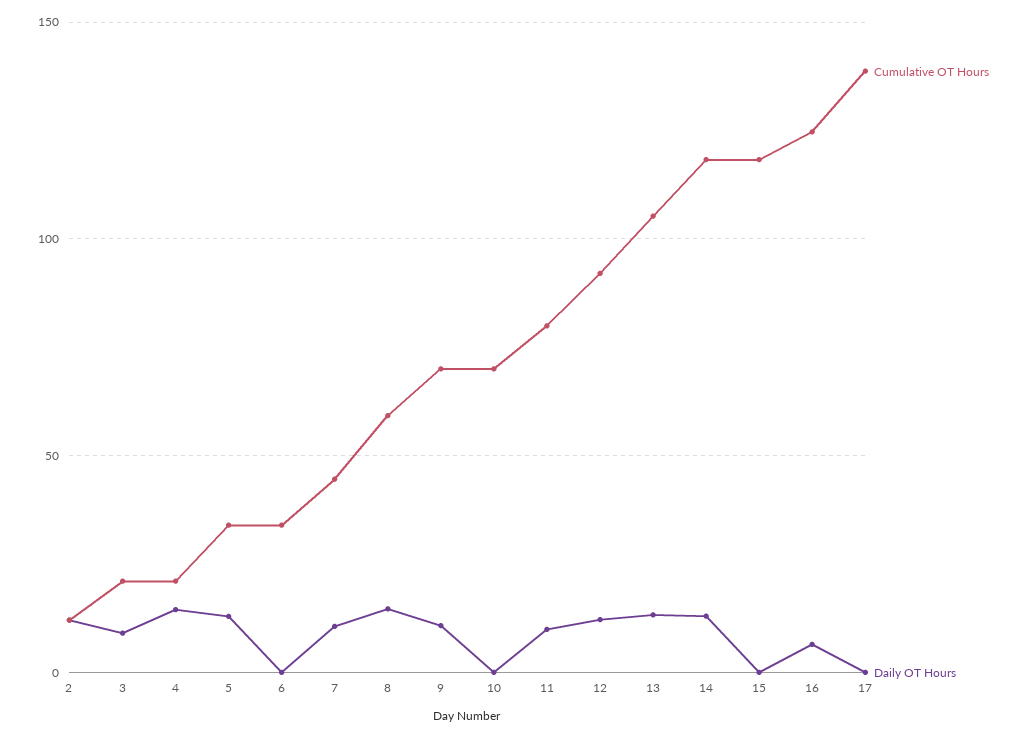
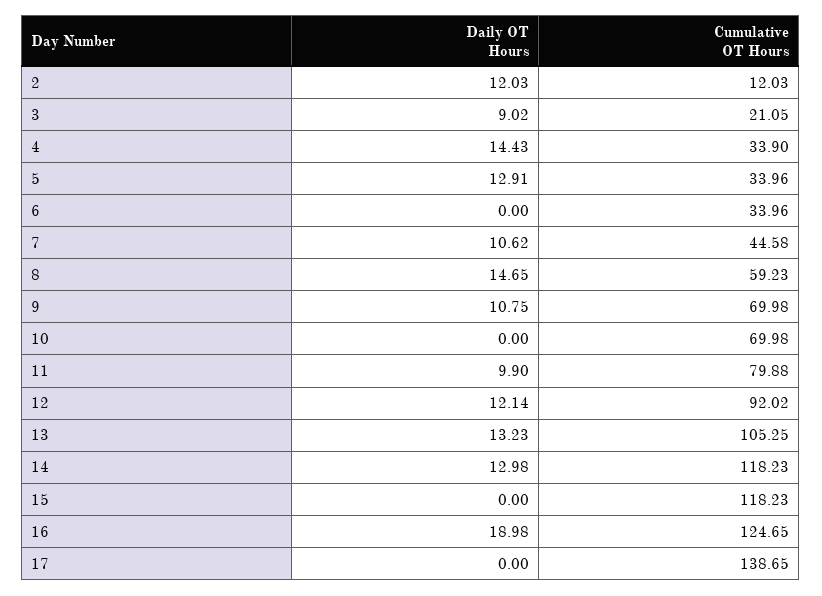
Cumulative OT Hours, 4: 20 -> 33.9
Daily OT Hours, 16: 5 -> 18.98

